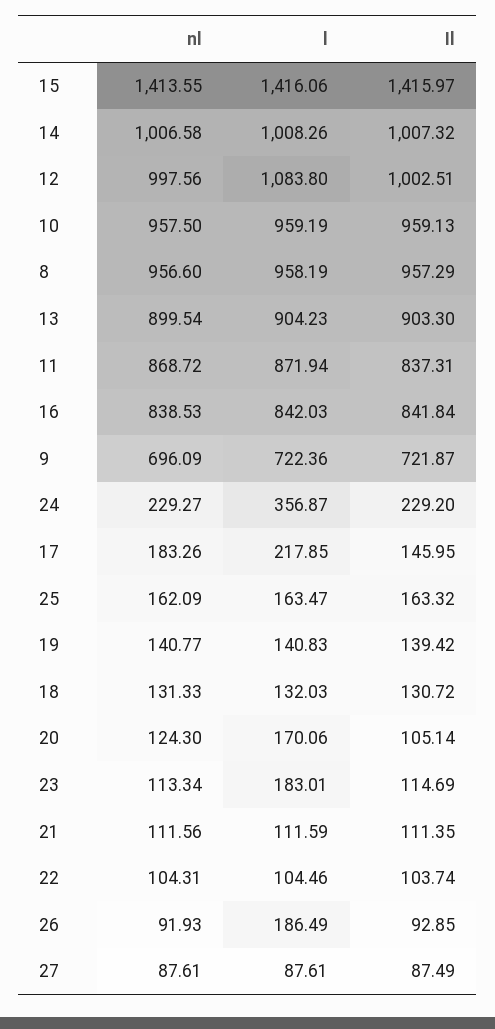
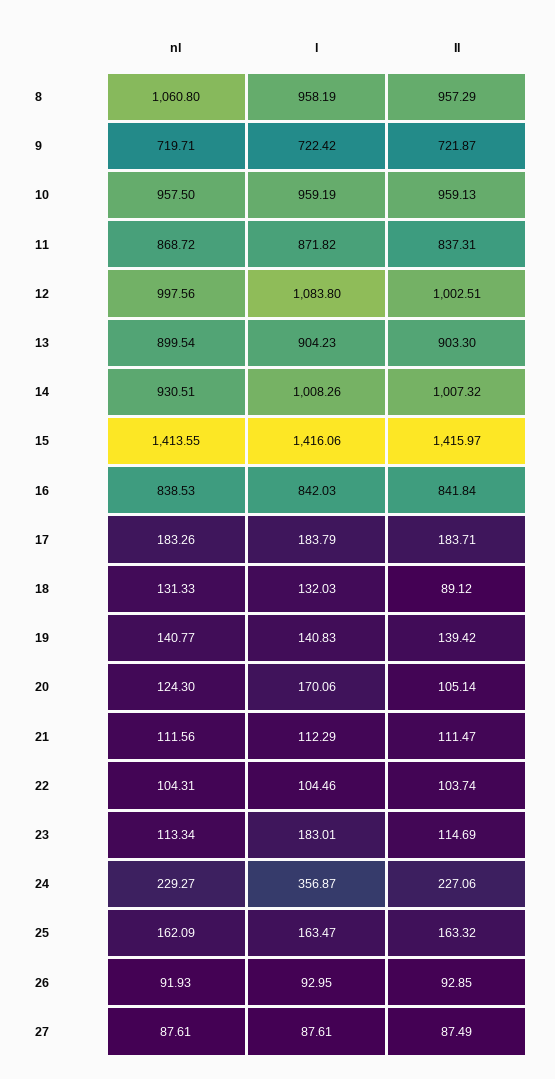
nl, 14: 1006.58 -> 930.51
nl, 8: 956.6 -> 1060.8
l, 11: 871.94 -> 871.82
nl, 9: 696.09 -> 719.71
l, 9: 722.36 -> 722.42
Il, 24: 229.2 -> 227.06
l, 17: 217.85 -> 183.79
Il, 17: 145.95 -> 183.71
Il, 18: 130.72 -> 89.12
l, 21: 111.59 -> 112.29
Il, 21: 111.35 -> 111.47
l, 26: 186.49 -> 92.95

